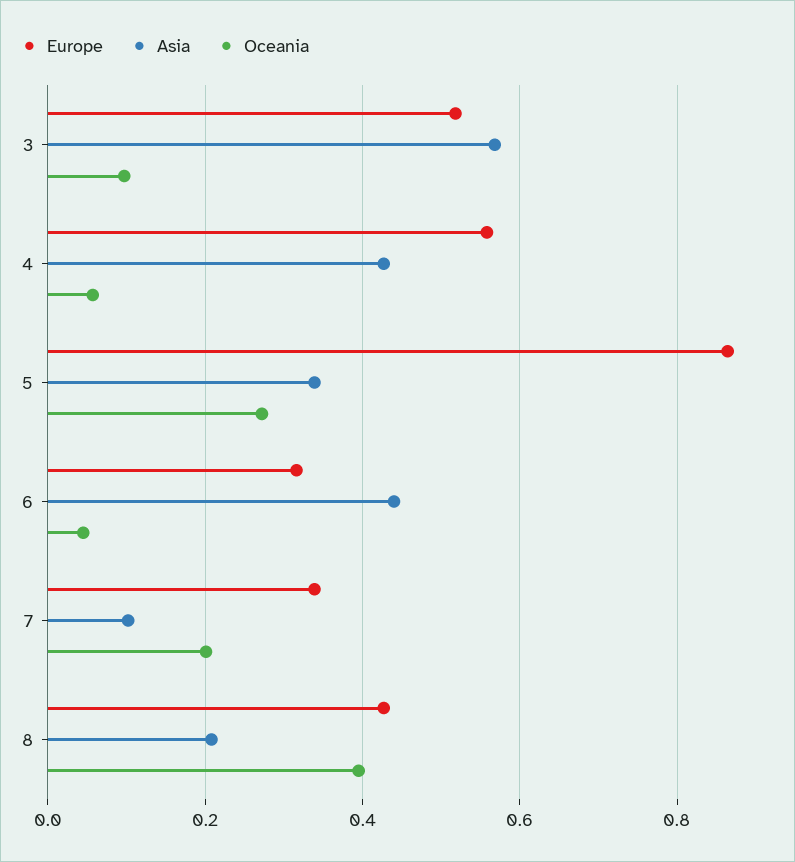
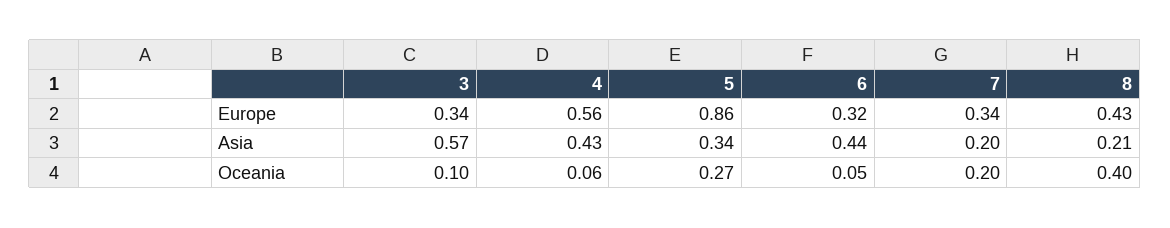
Europe, 3: 0.52 -> 0.34
Asia, 7: 0.1 -> 0.2

